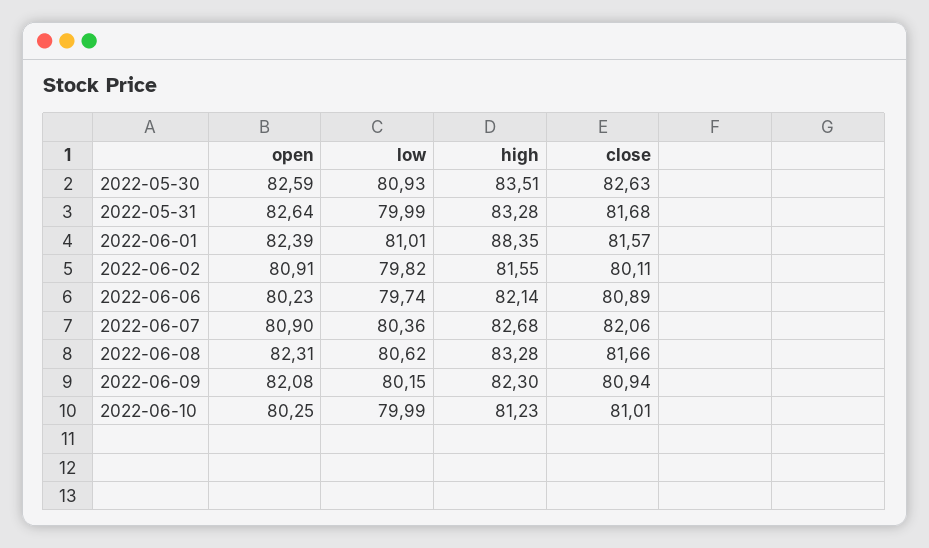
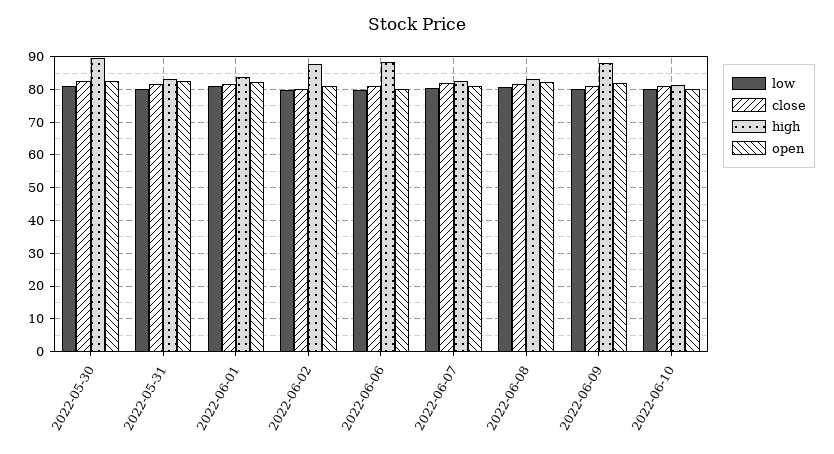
high, 2022-05-30: 83.51 -> 90
high, 2022-06-01: 88.35 -> 84
high, 2022-06-02: 81.55 -> 88
high, 2022-06-06: 82.14 -> 88
high, 2022-06-09: 82.3 -> 88

